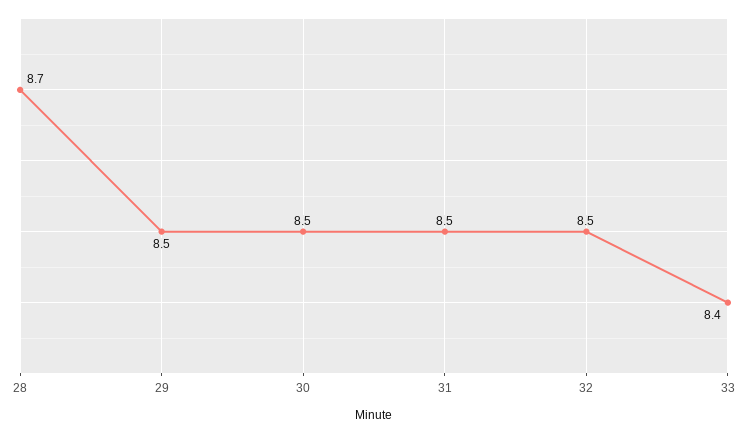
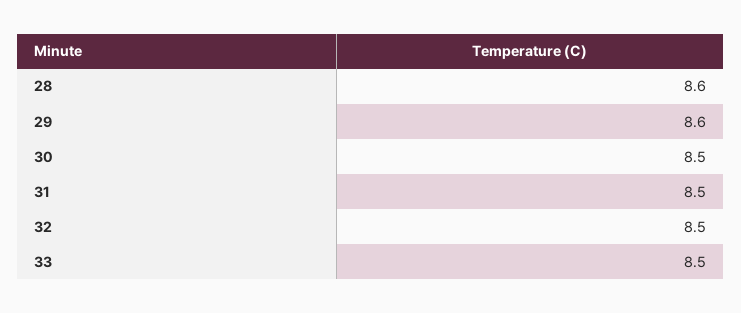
28: 8.7 -> 8.6
29: 8.5 -> 8.6
33: 8.4 -> 8.5

